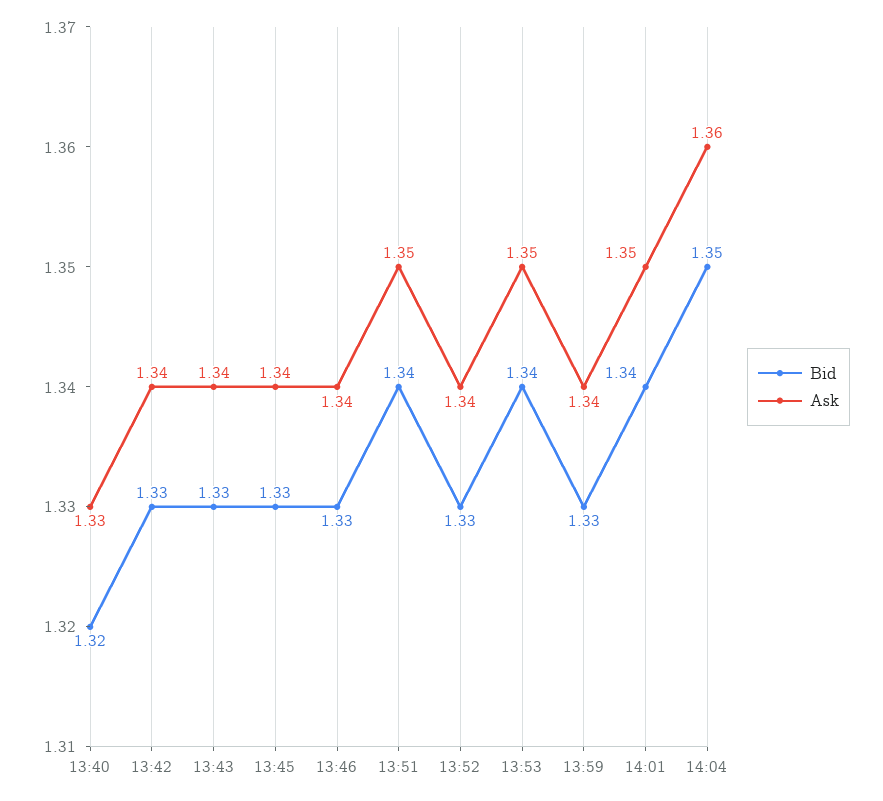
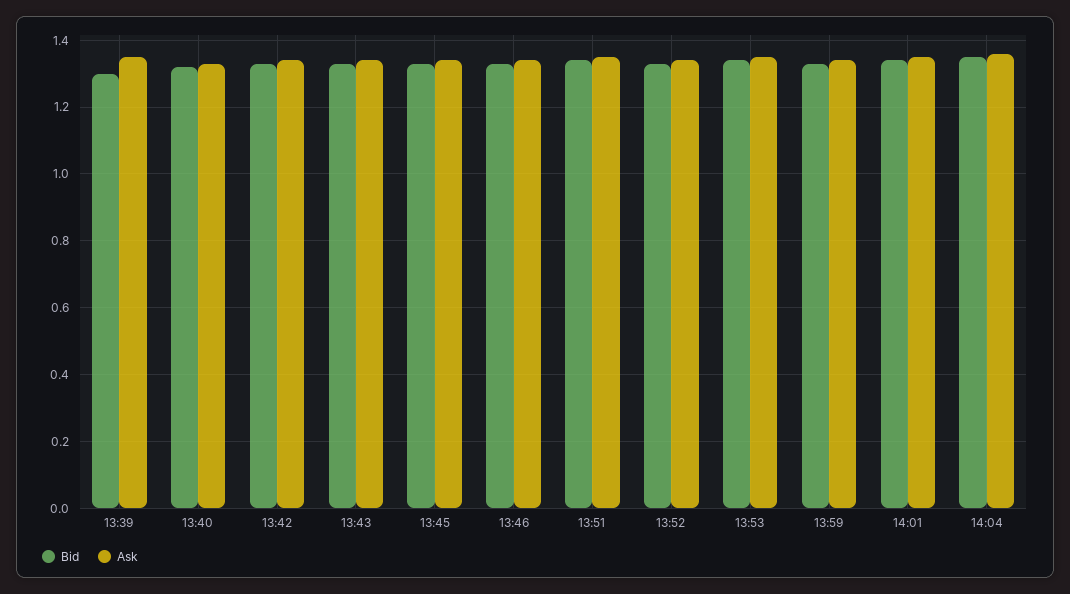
Bid, 13:39: none -> 1.3
Ask, 13:39: none -> 1.35

